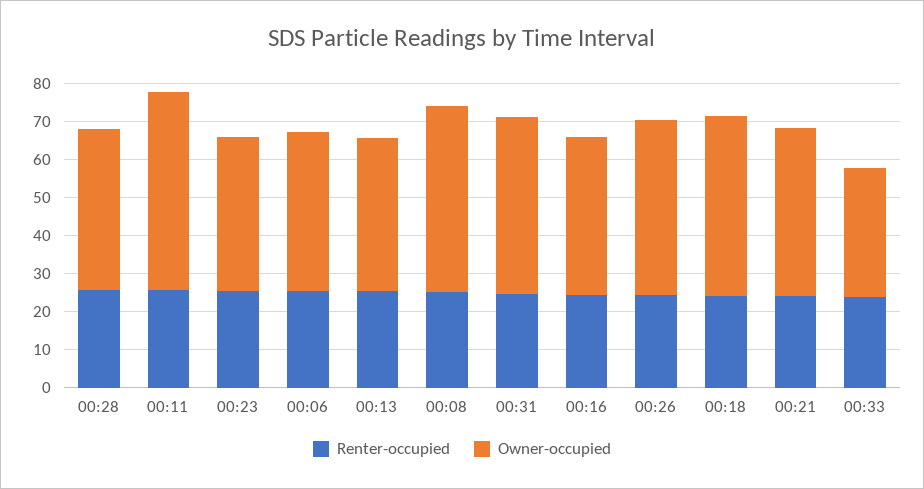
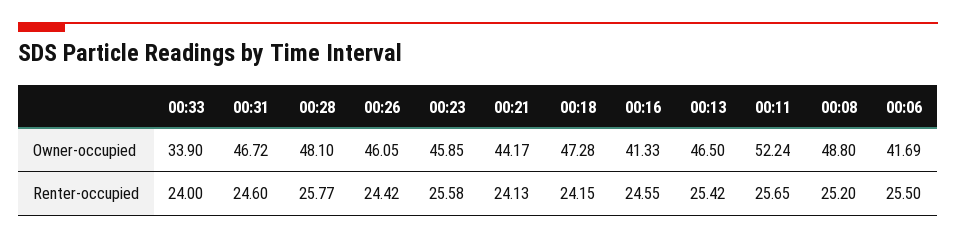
Owner-occupied, 00:28: 42.5 -> 48.1
Owner-occupied, 00:23: 40 -> 45.85
Owner-occupied, 00:13: 40 -> 46.5

